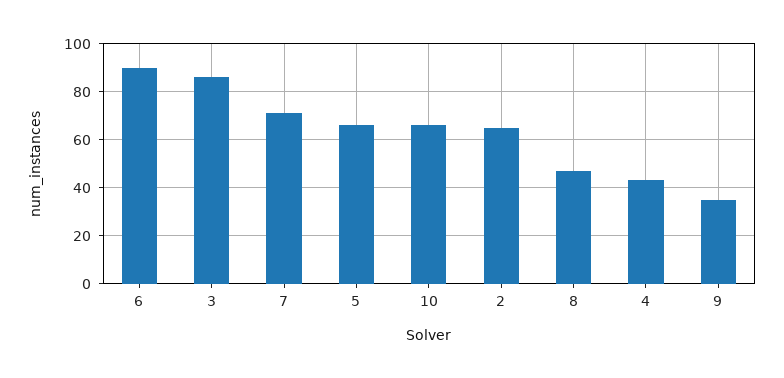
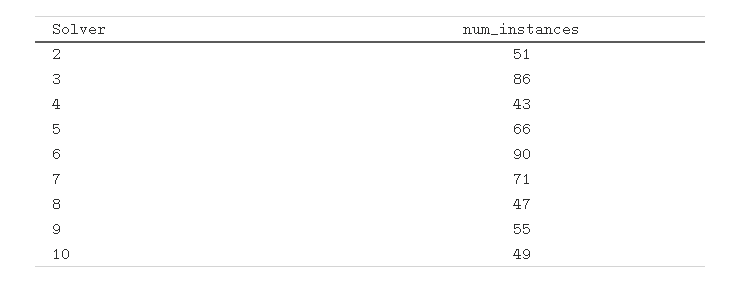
10: 65 -> 49
2: 65 -> 51
9: 35 -> 55

